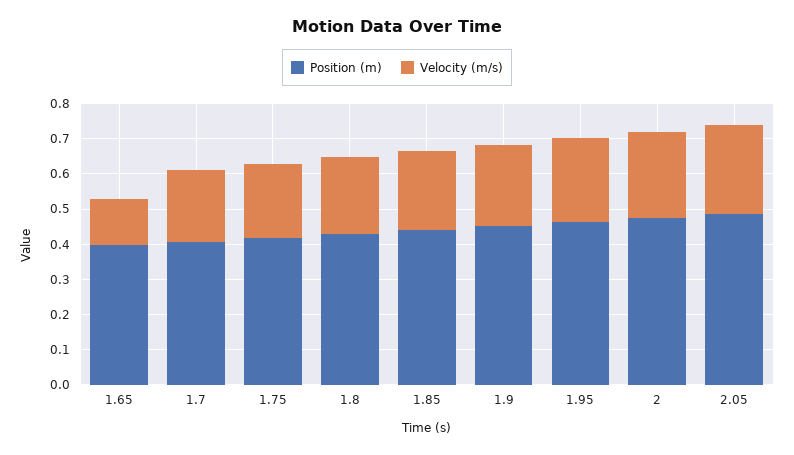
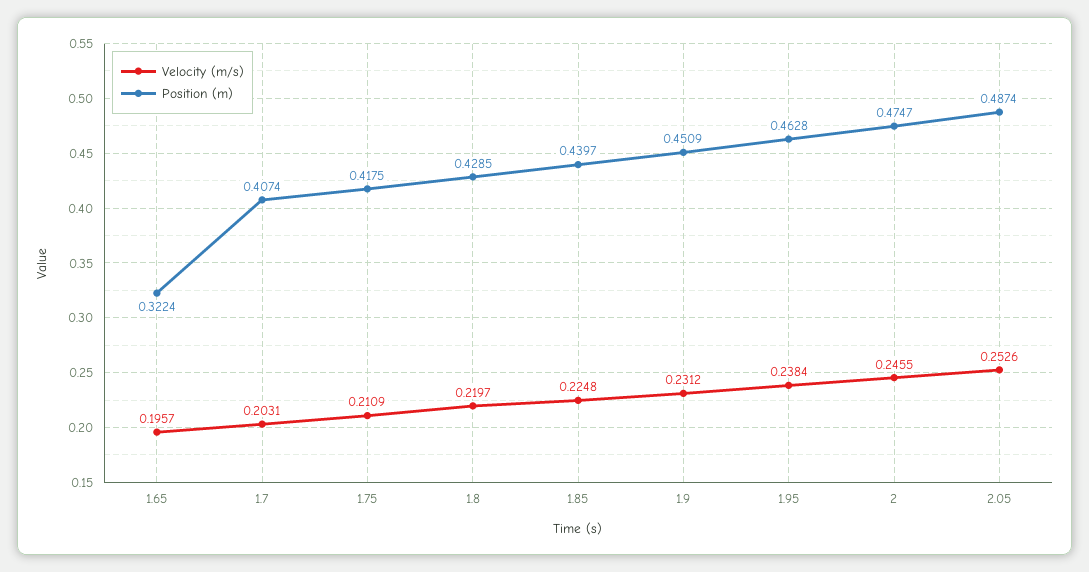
Position (m), 1.65: 0.4 -> 0.3224
Velocity (m/s), 1.65: 0.125 -> 0.1957

